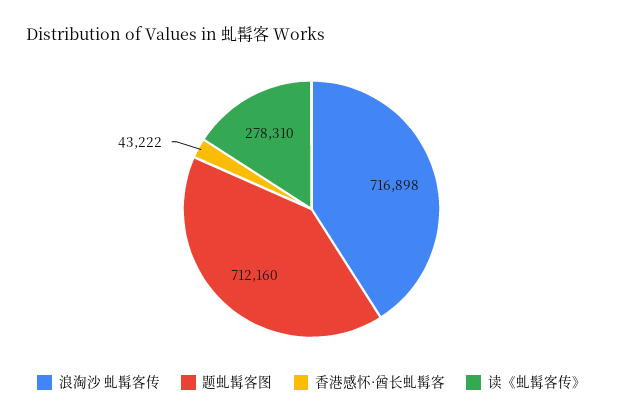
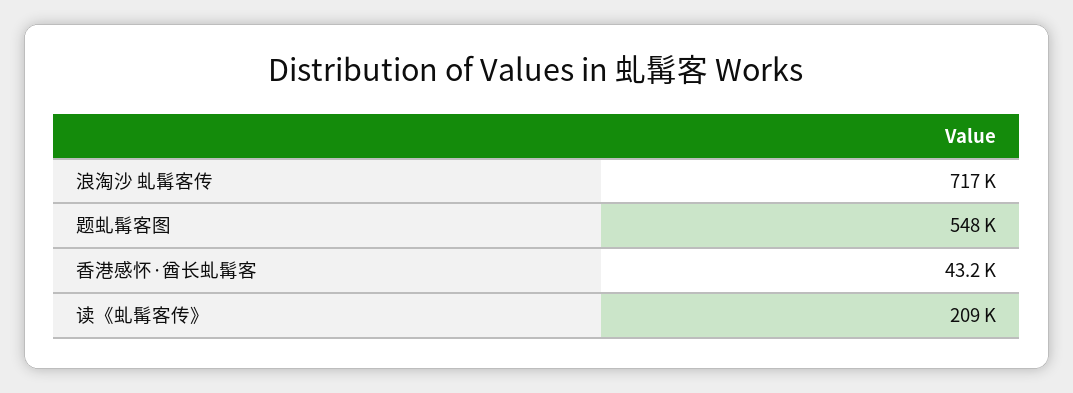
题虬髯客图: 712160 -> 548000
读《虬髯客传》: 278310 -> 209000

